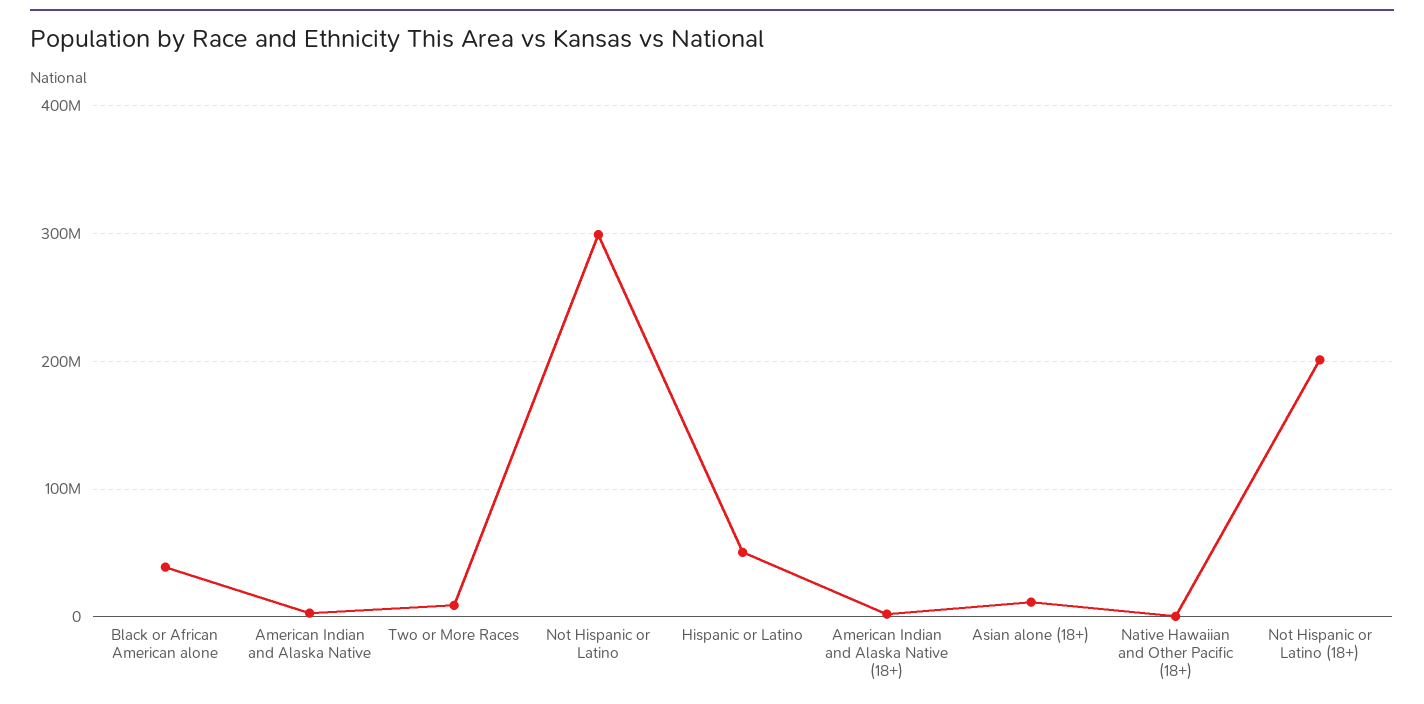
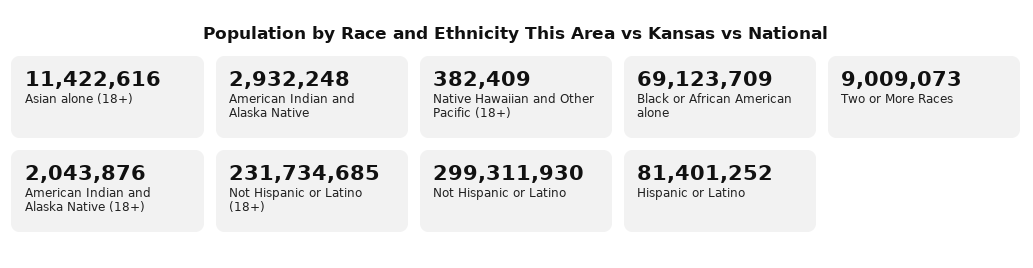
Black or African American alone: 40000000 -> 69123709
Hispanic or Latino: 50000000 -> 81401252
Not Hispanic or Latino (18+): 200000000 -> 231734685

